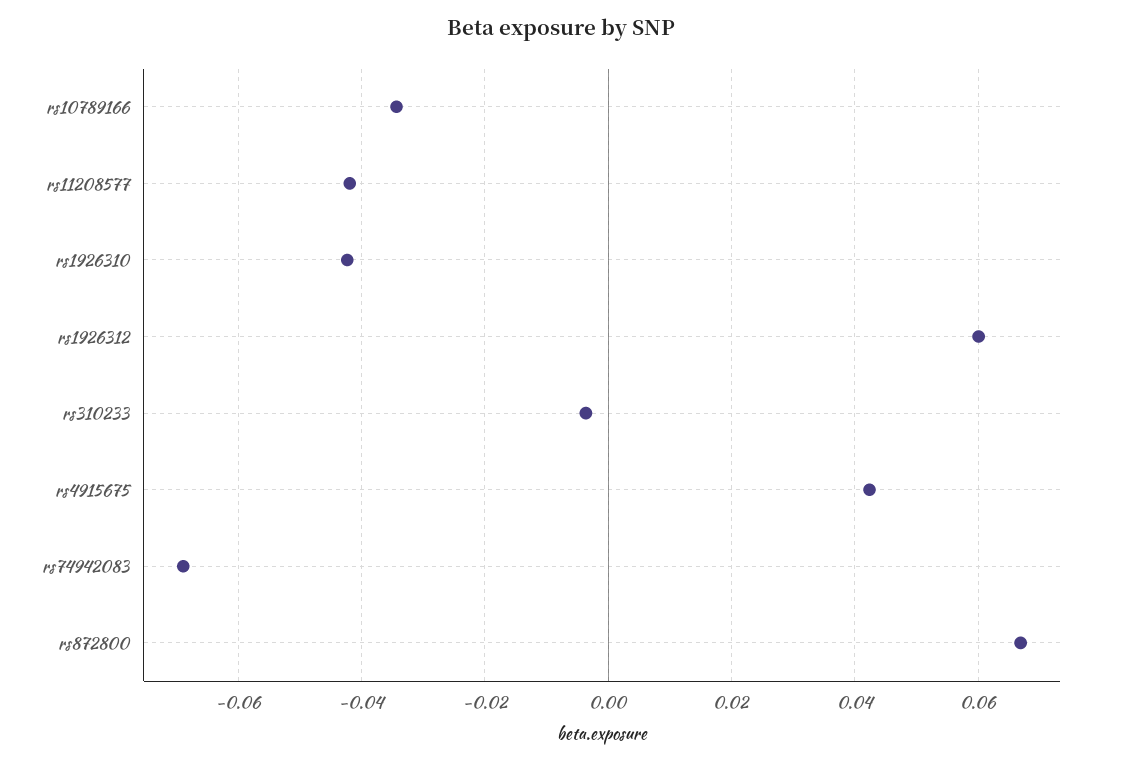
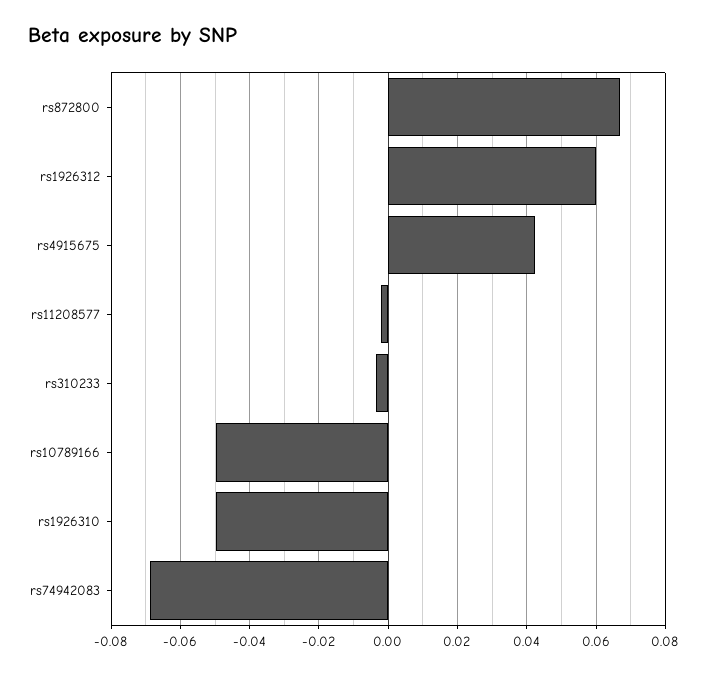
rs10789166: -0.034 -> -0.05
rs11208577: -0.042 -> -0.002
rs1926310: -0.042 -> -0.05

